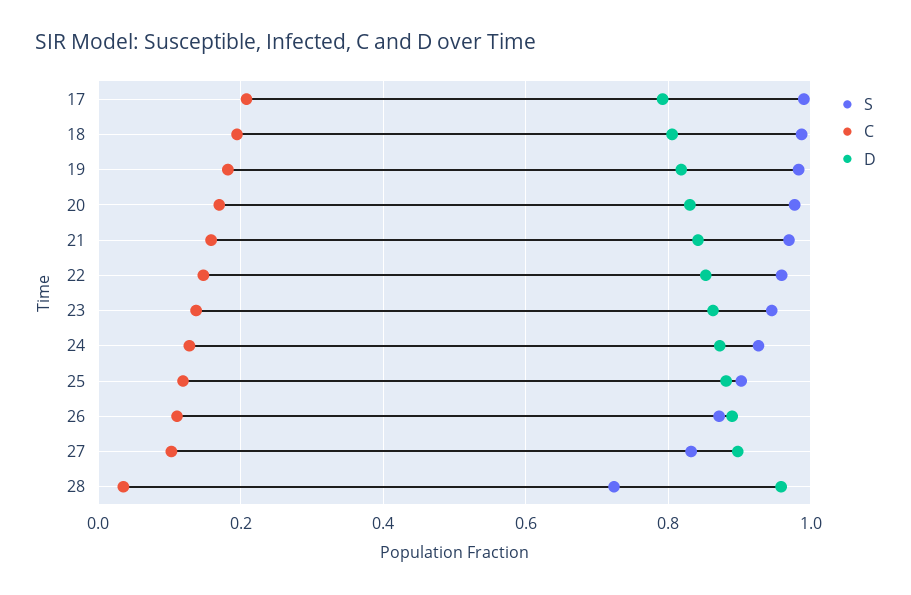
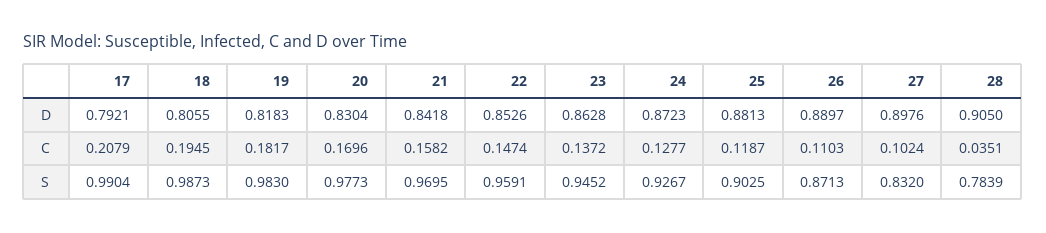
S, 28: 0.72 -> 0.7839
D, 28: 0.96 -> 0.905

